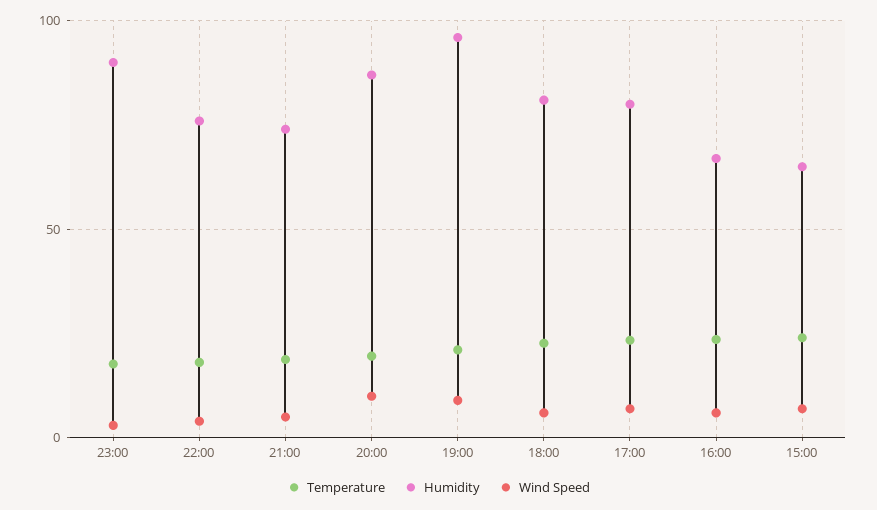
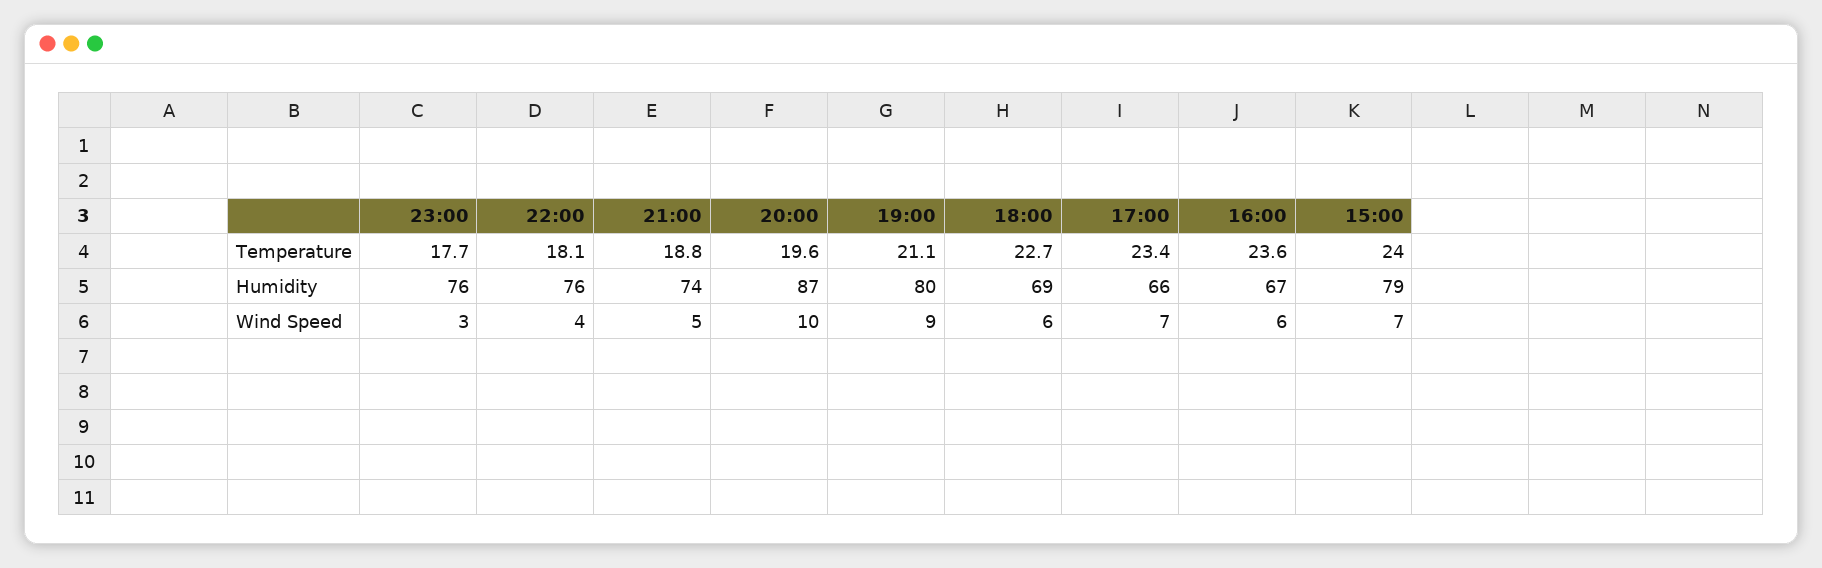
Humidity, 23:00: 90 -> 76
Humidity, 19:00: 95 -> 80
Humidity, 18:00: 80 -> 69
Humidity, 17:00: 80 -> 66
Humidity, 15:00: 65 -> 79

